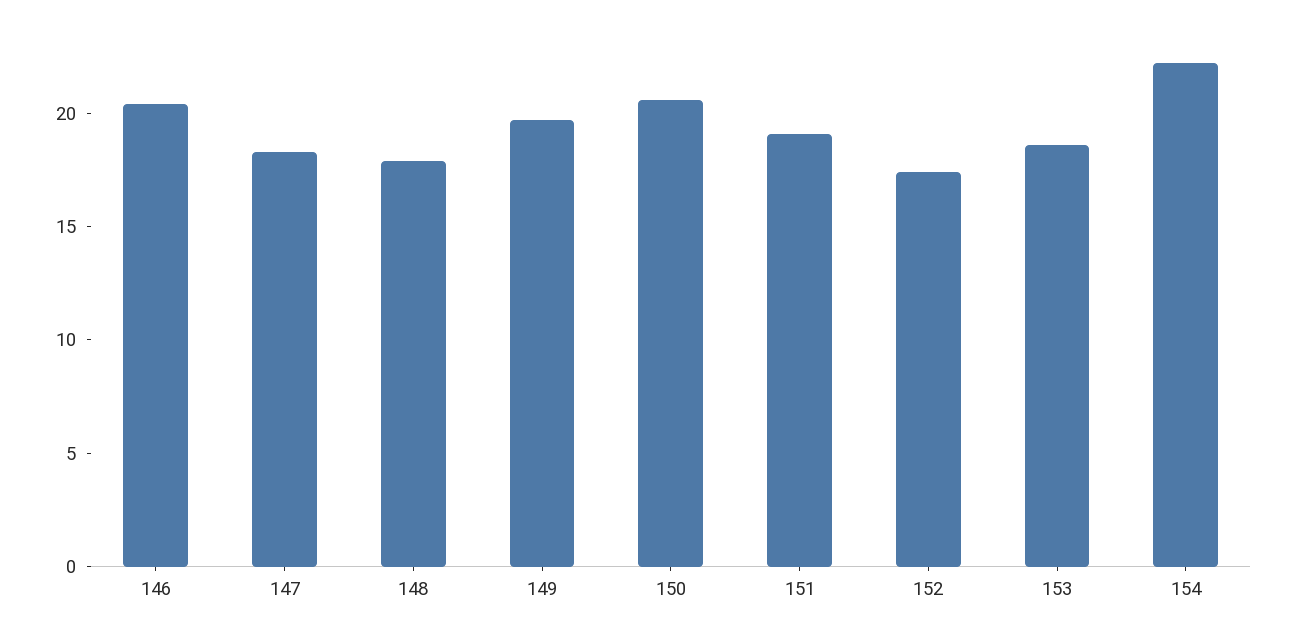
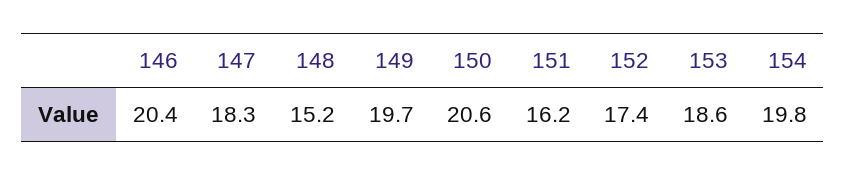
148: 18 -> 15.2
151: 19 -> 16.2
154: 22 -> 19.8

